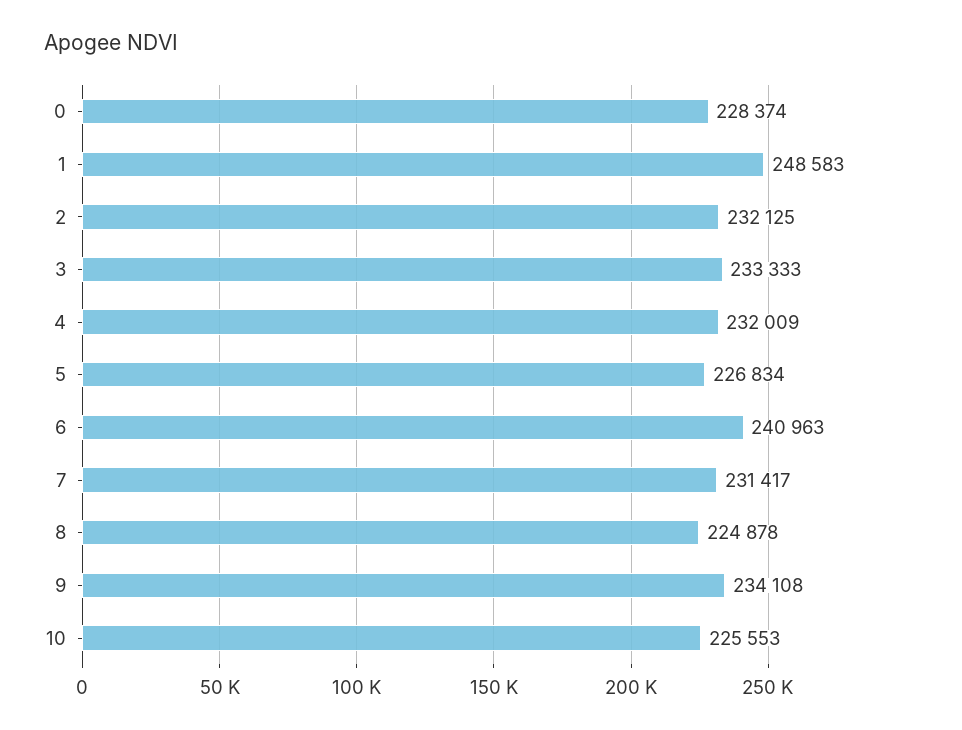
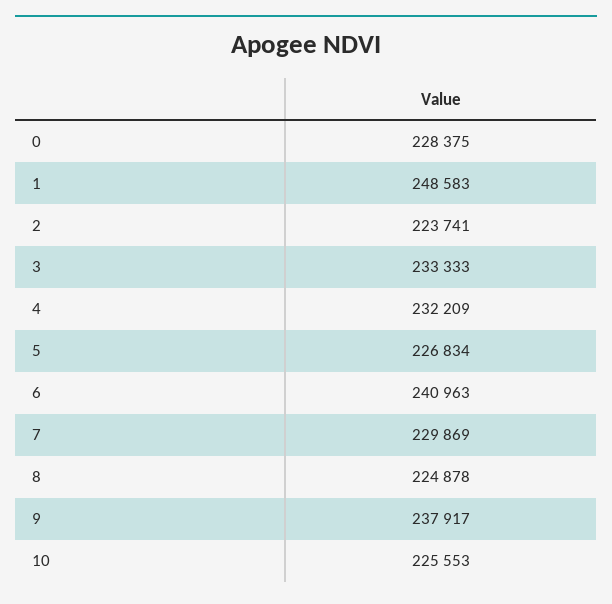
0: 228374 -> 228375
2: 232125 -> 223741
4: 232009 -> 232209
7: 231417 -> 229869
9: 234108 -> 237917

